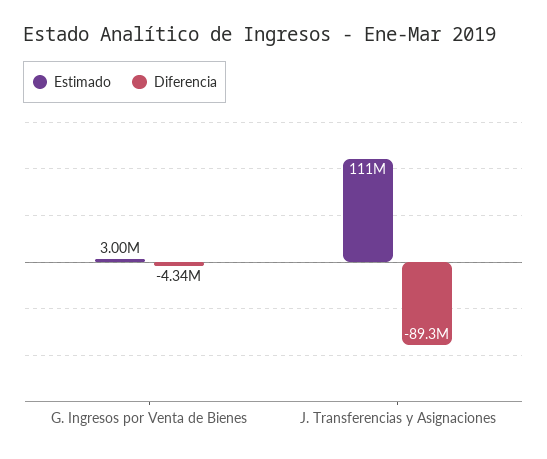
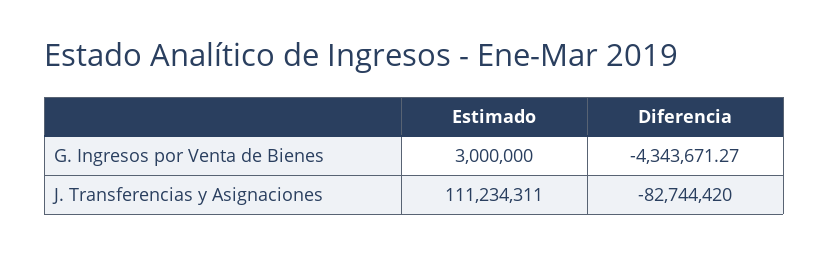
Diferencia, J. Transferencias y Asignaciones: -89300000 -> -82744420

